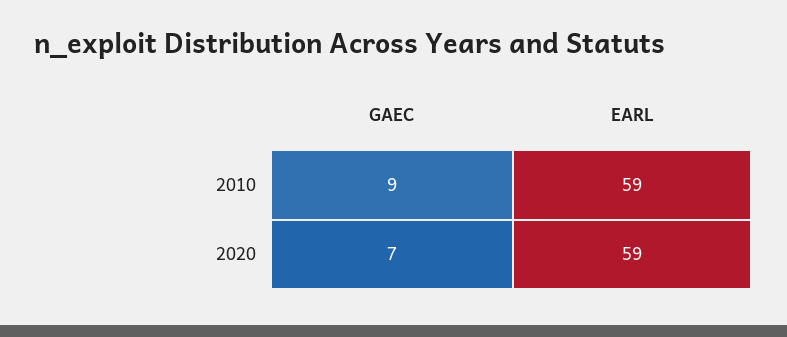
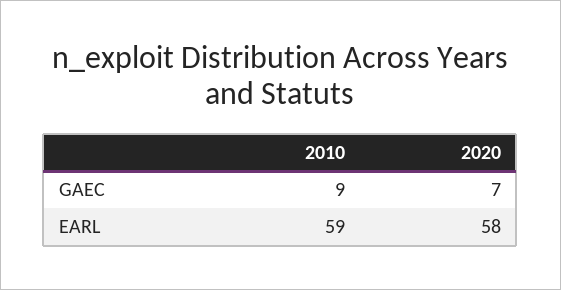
EARL, 2020: 59 -> 58

